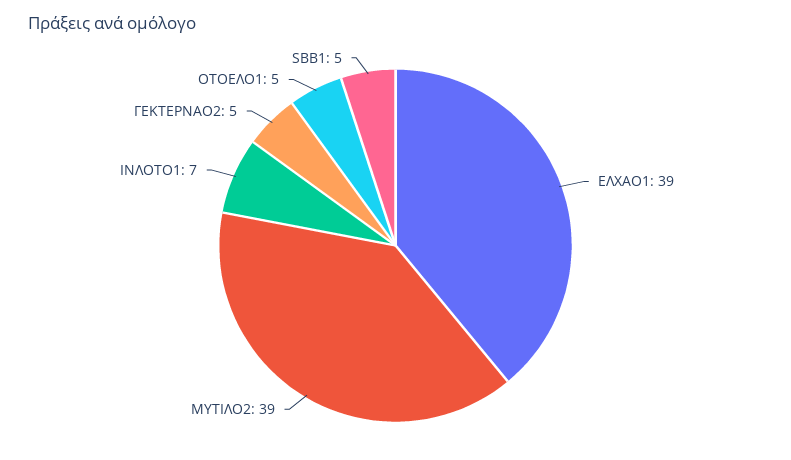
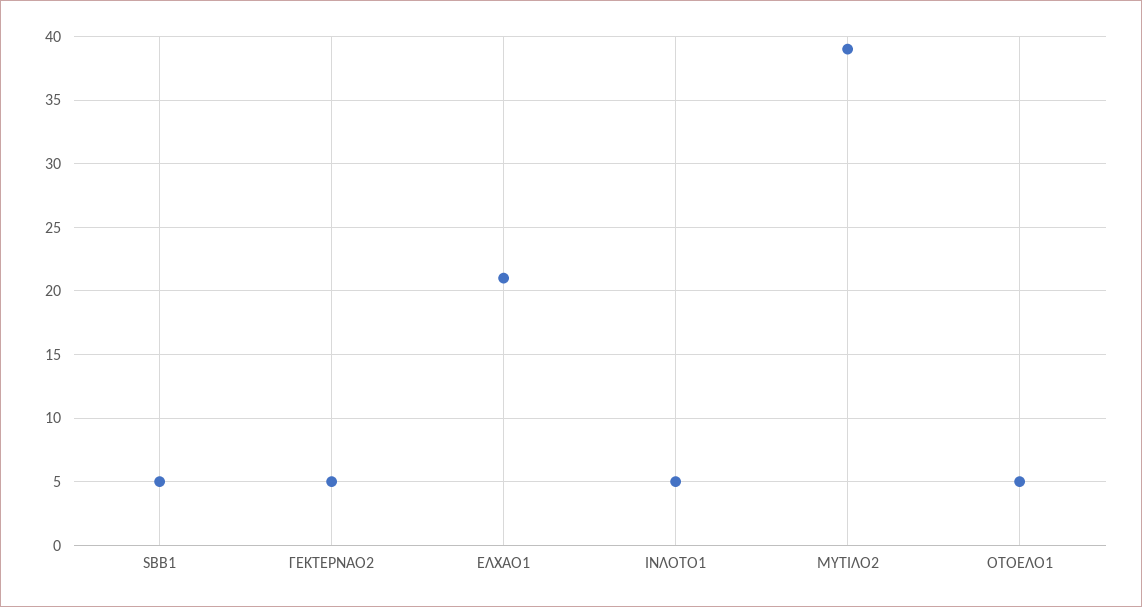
ΕΛΧΑΟ1: 39 -> 21
ΙΝΛΟΤΟ1: 7 -> 5

